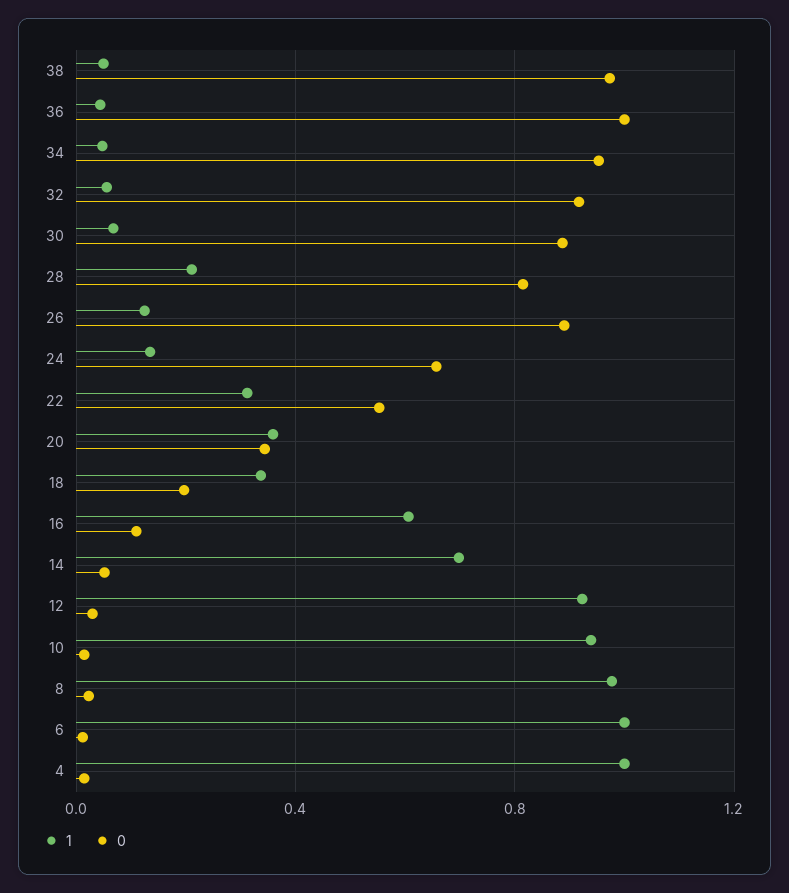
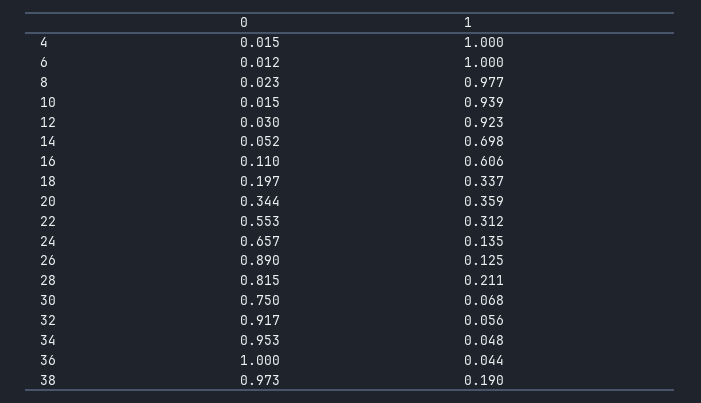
1, 38: 0.05 -> 0.19
0, 30: 0.9 -> 0.75

